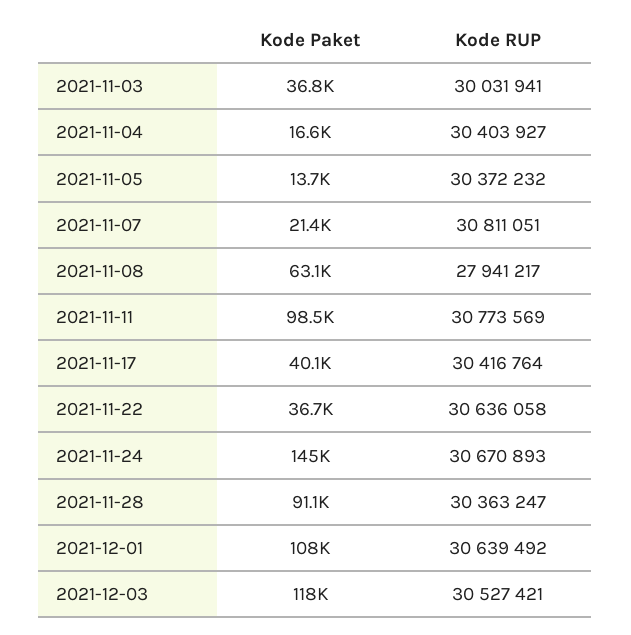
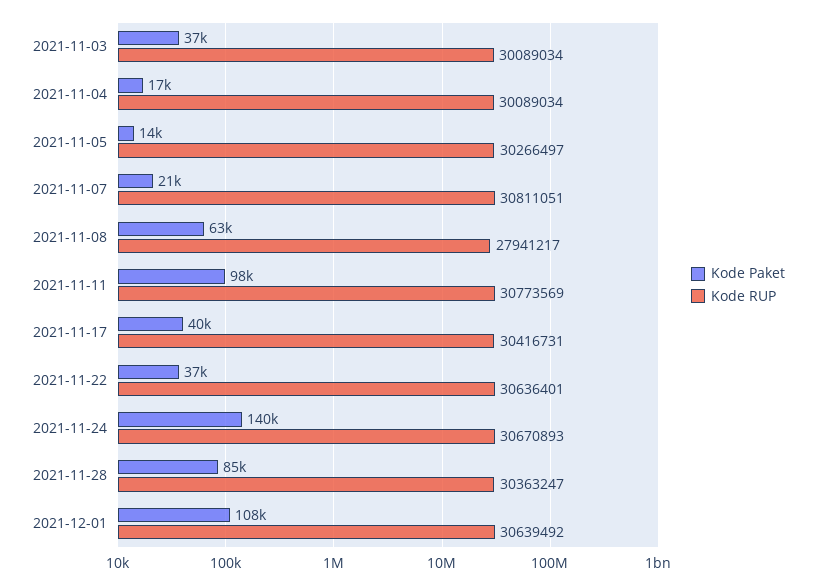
Kode RUP, 2021-11-03: 30031941 -> 30089034
Kode RUP, 2021-11-04: 30403927 -> 30089034
Kode RUP, 2021-11-05: 30372232 -> 30266497
Kode RUP, 2021-11-17: 30416764 -> 30416731
Kode RUP, 2021-11-22: 30636058 -> 30636401
Kode Paket, 2021-11-24: 145000 -> 140000
Kode Paket, 2021-11-28: 91100 -> 85000
Kode Paket, 2021-12-03: 118000 -> none
Kode RUP, 2021-12-03: 30527421 -> none

